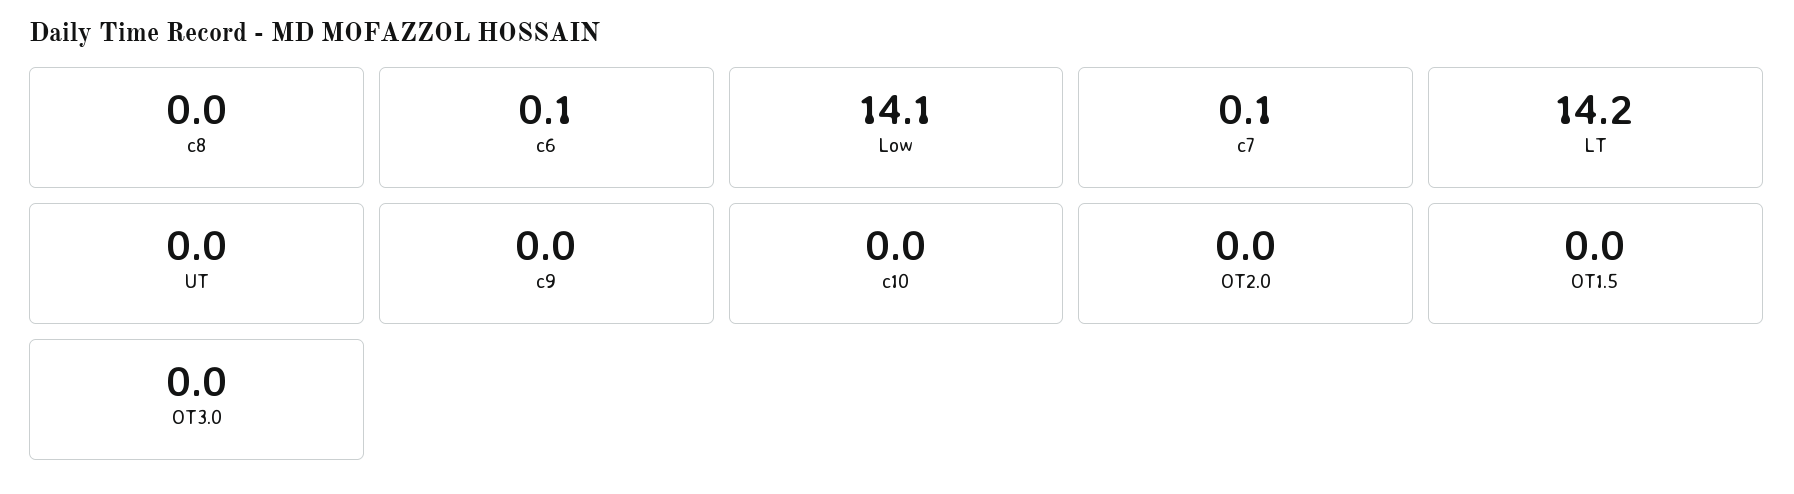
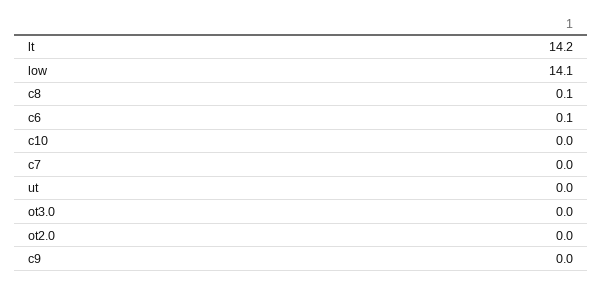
c8: 0 -> 0.1
c7: 0.1 -> 0
OT1.5: 0 -> none

